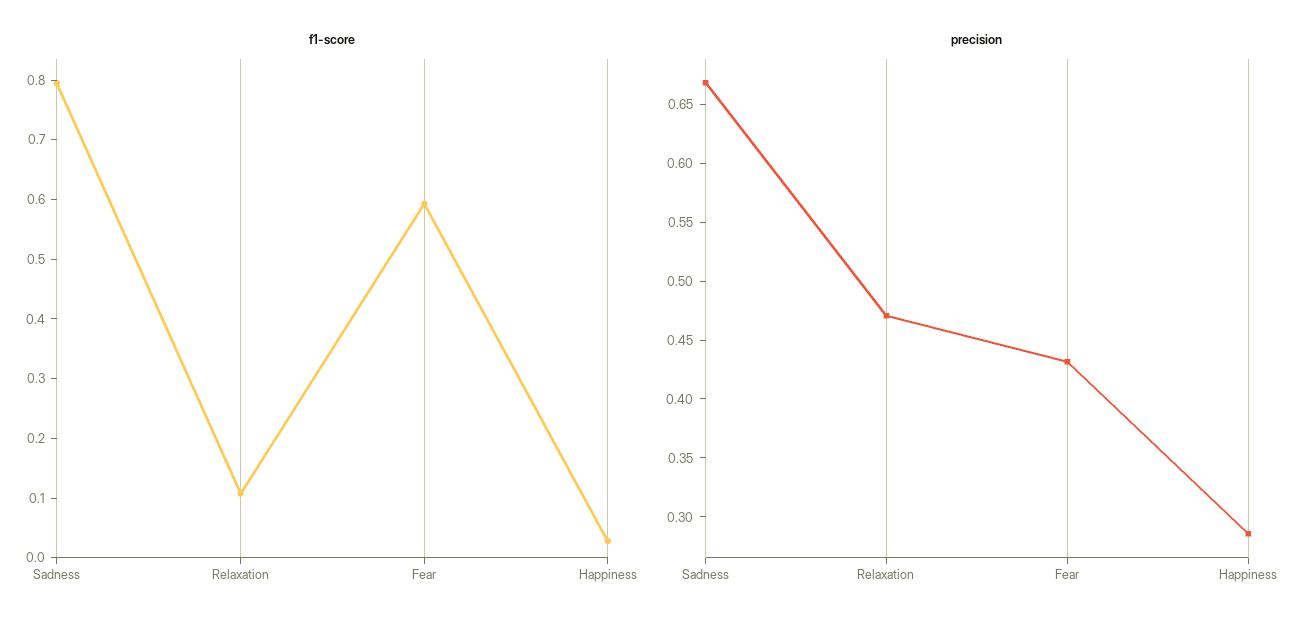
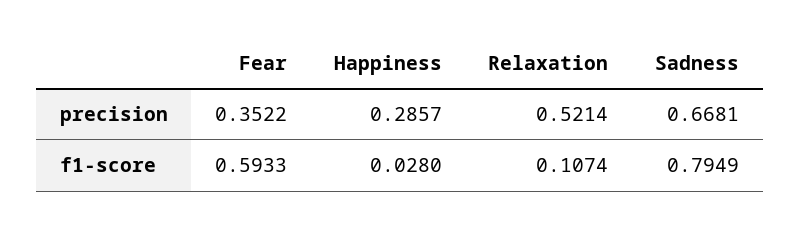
precision, Relaxation: 0.47 -> 0.5214
precision, Fear: 0.43 -> 0.3522

